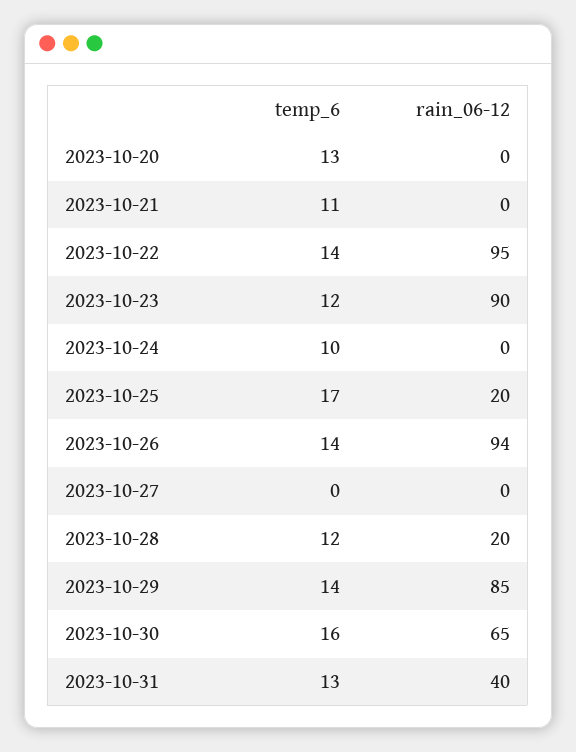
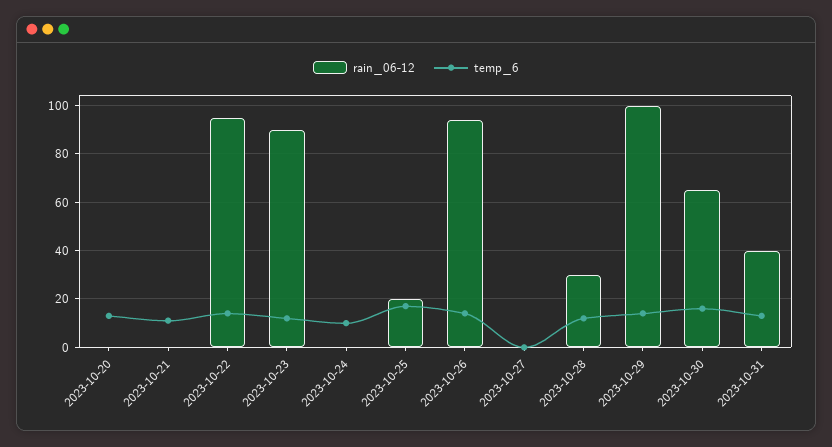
rain_06-12, 2023-10-28: 20 -> 30
rain_06-12, 2023-10-29: 85 -> 100

